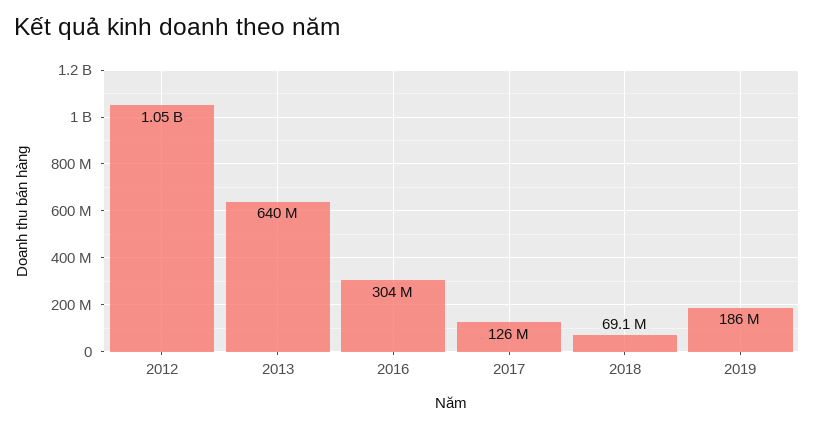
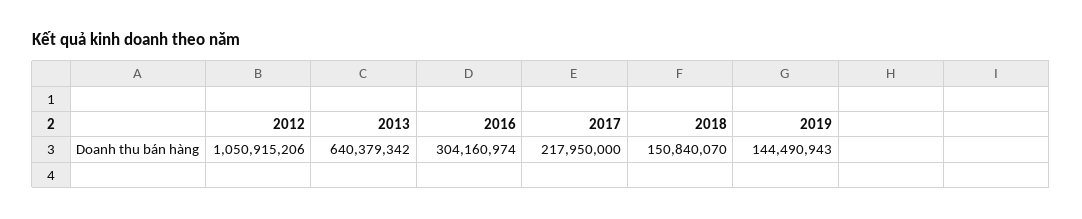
2017: 126000000 -> 217950000
2018: 69100000 -> 150840070
2019: 186000000 -> 144490943

